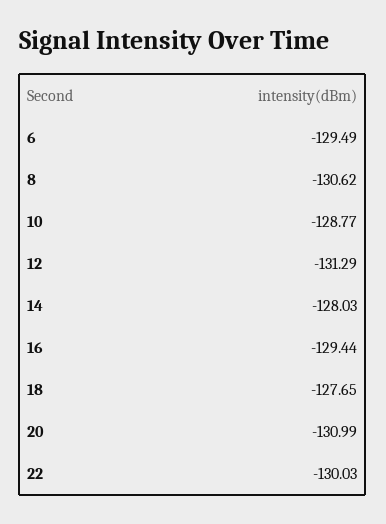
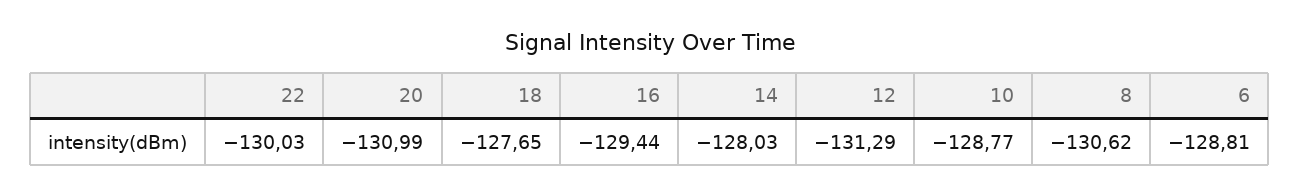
6: -129.49 -> -128.81

